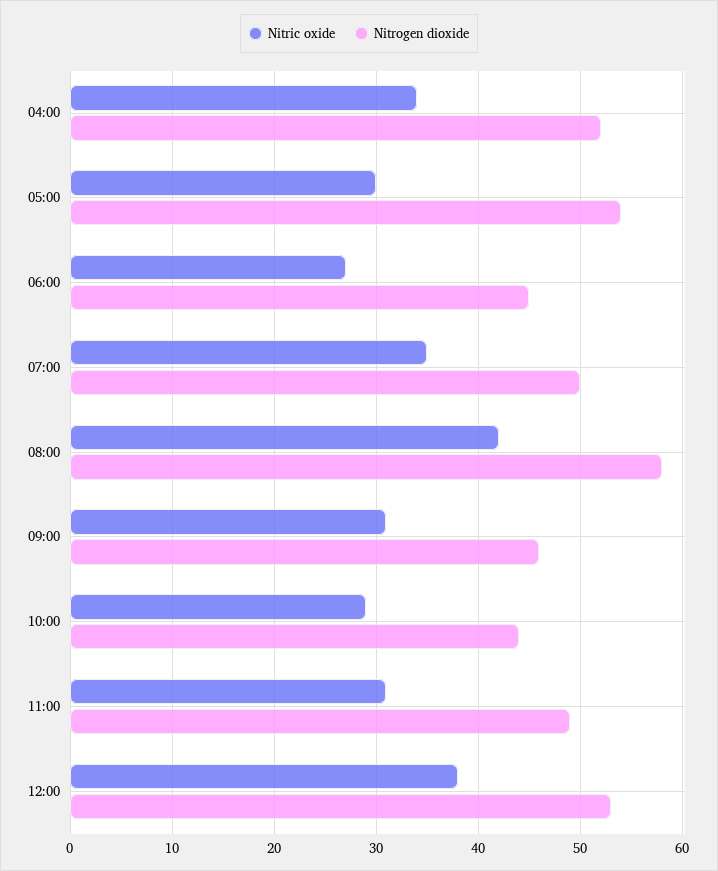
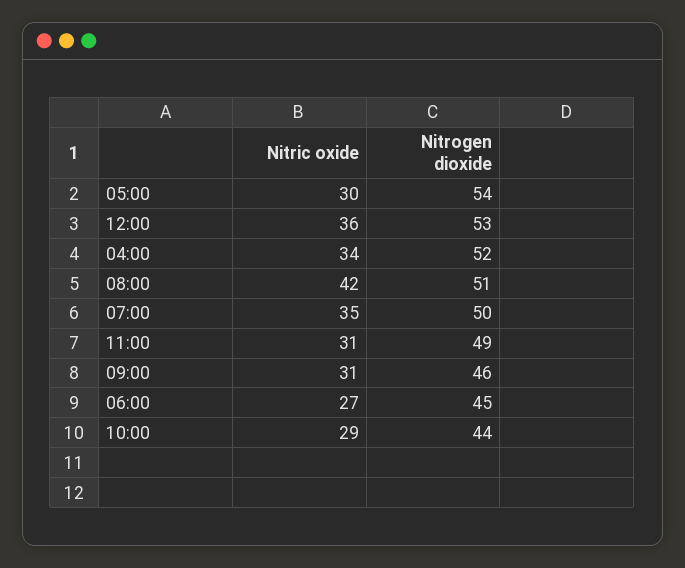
Nitrogen dioxide, 08:00: 58 -> 51
Nitric oxide, 12:00: 38 -> 36

